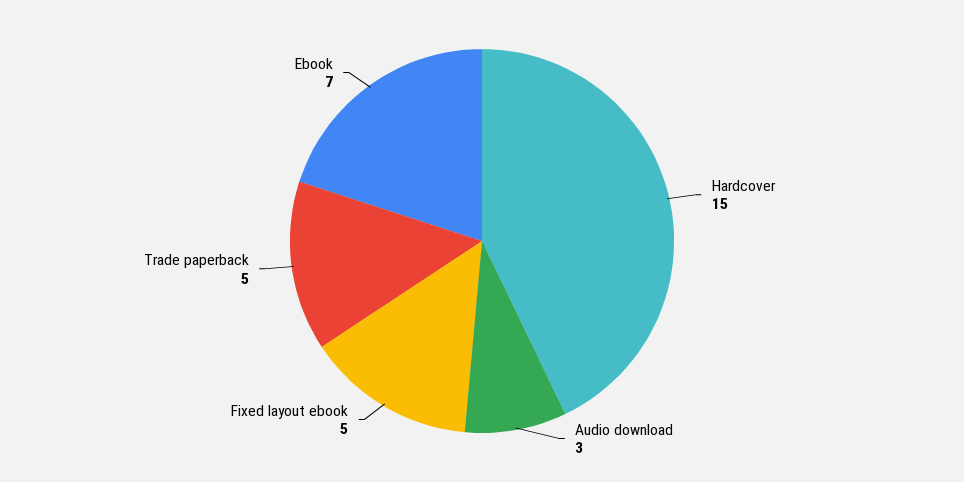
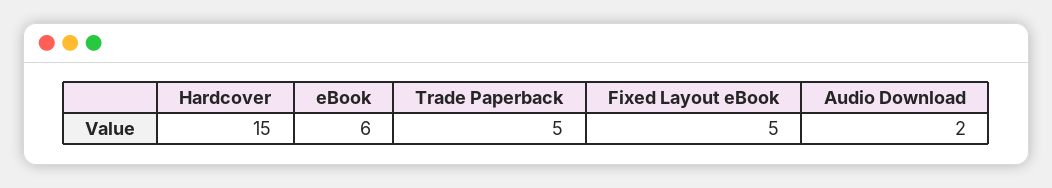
Audio download: 3 -> 2
Ebook: 7 -> 6

